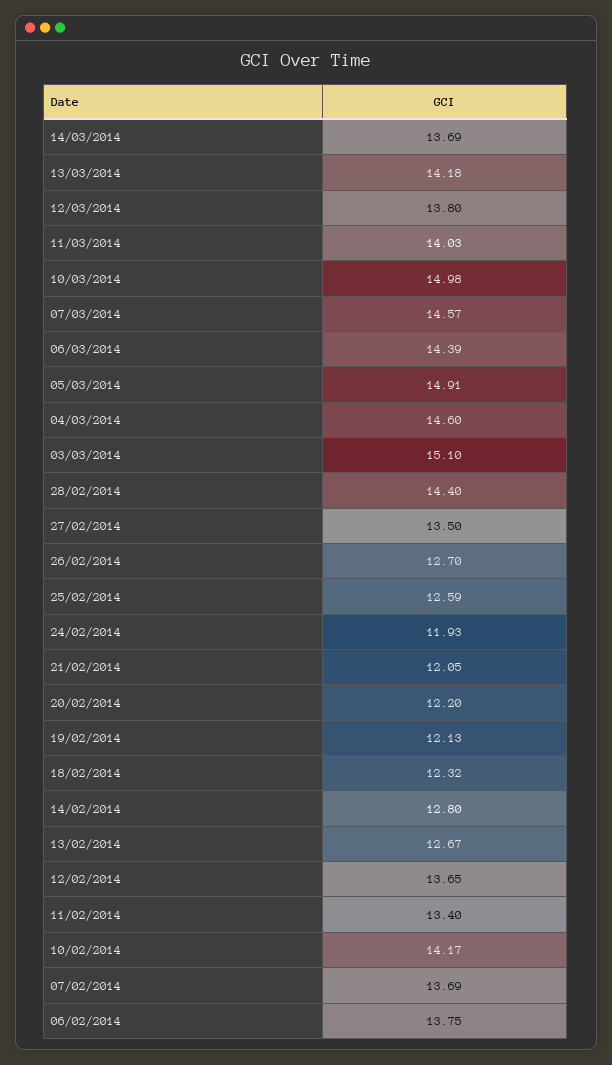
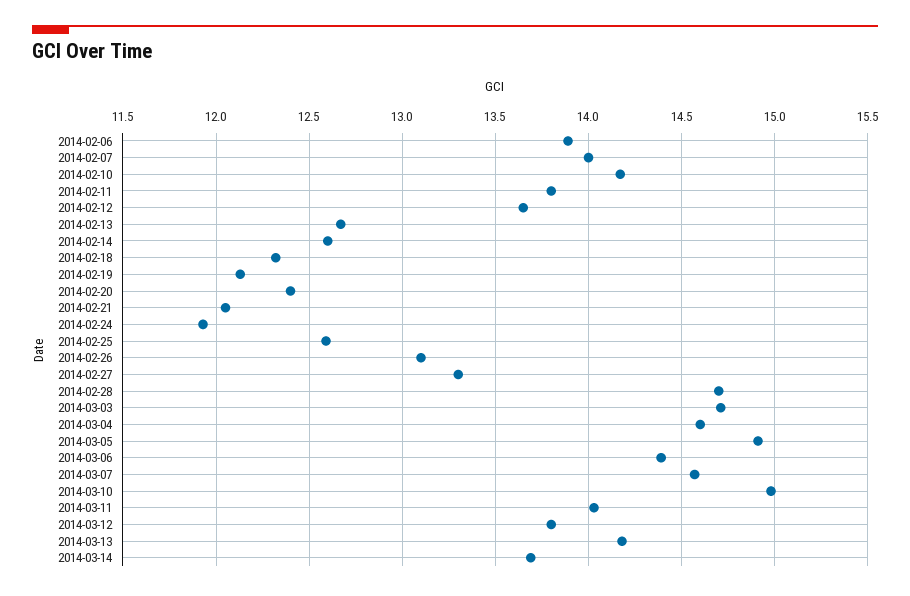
03/03/2014: 15.1 -> 14.7
28/02/2014: 14.4 -> 14.7
27/02/2014: 13.5 -> 13.3
26/02/2014: 12.7 -> 13.1
20/02/2014: 12.2 -> 12.4
14/02/2014: 12.8 -> 12.6
11/02/2014: 13.4 -> 13.8
07/02/2014: 13.69 -> 14
06/02/2014: 13.75 -> 13.9

